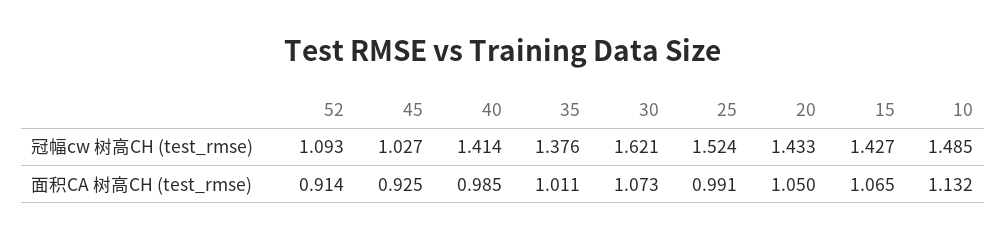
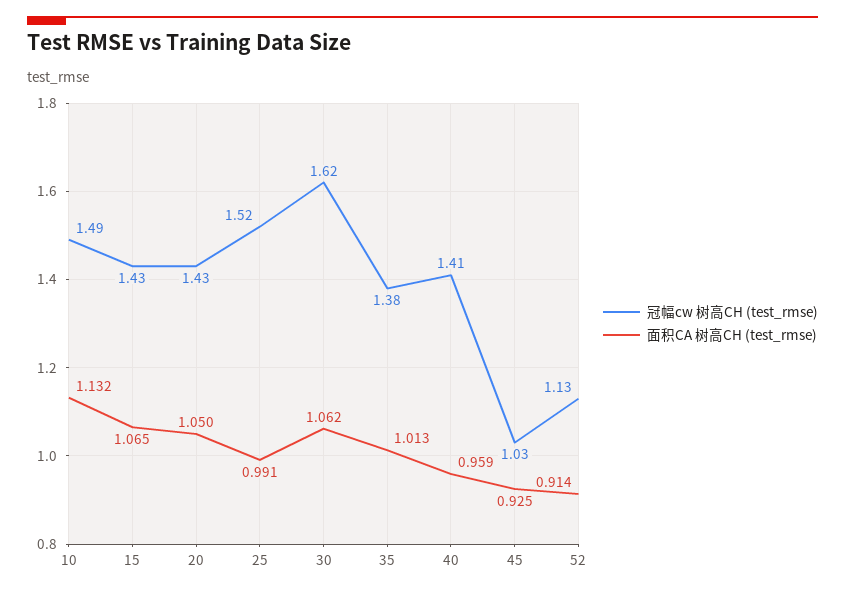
冠幅cw 树高CH (test_rmse), 52: 1.093 -> 1.13
面积CA 树高CH (test_rmse), 40: 0.985 -> 0.959
面积CA 树高CH (test_rmse), 35: 1.011 -> 1.013
面积CA 树高CH (test_rmse), 30: 1.073 -> 1.062

